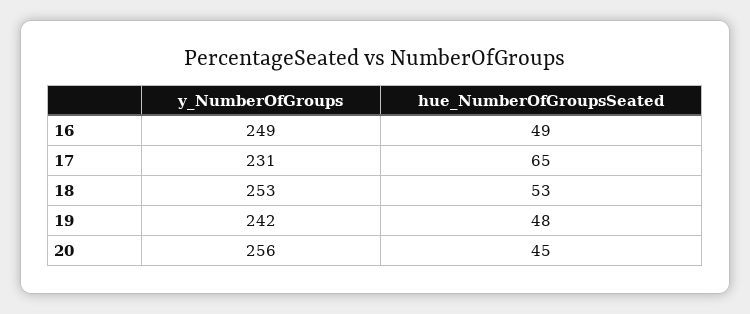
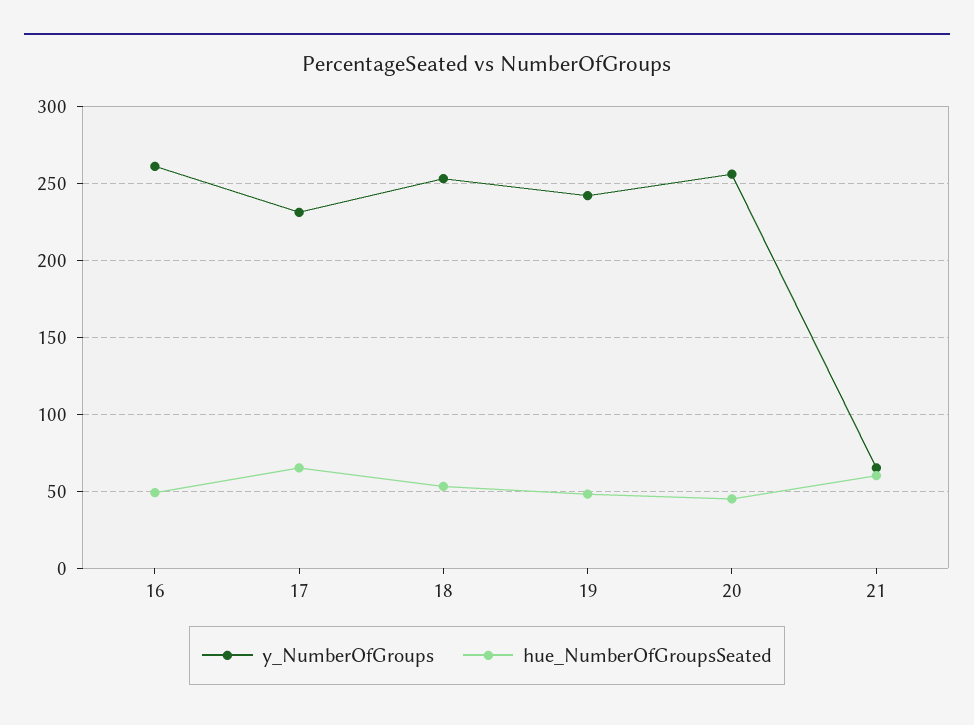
y_NumberOfGroups, 16: 249 -> 260
y_NumberOfGroups, 21: none -> 65
hue_NumberOfGroupsSeated, 21: none -> 60

